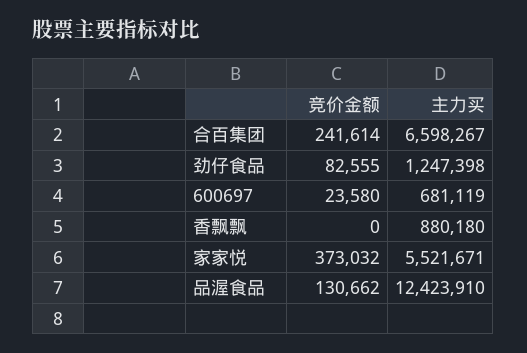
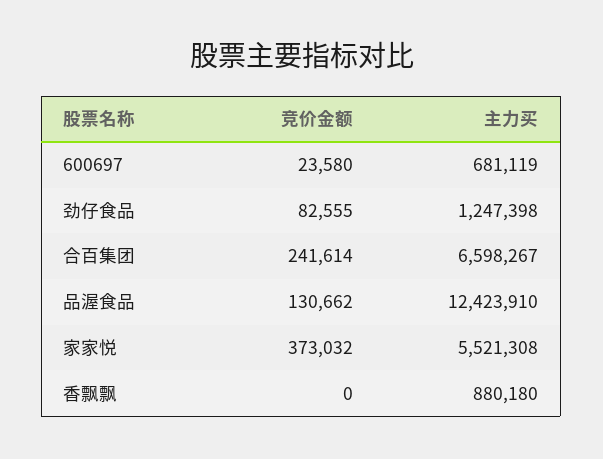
主力买, 家家悦: 5521671 -> 5521308

